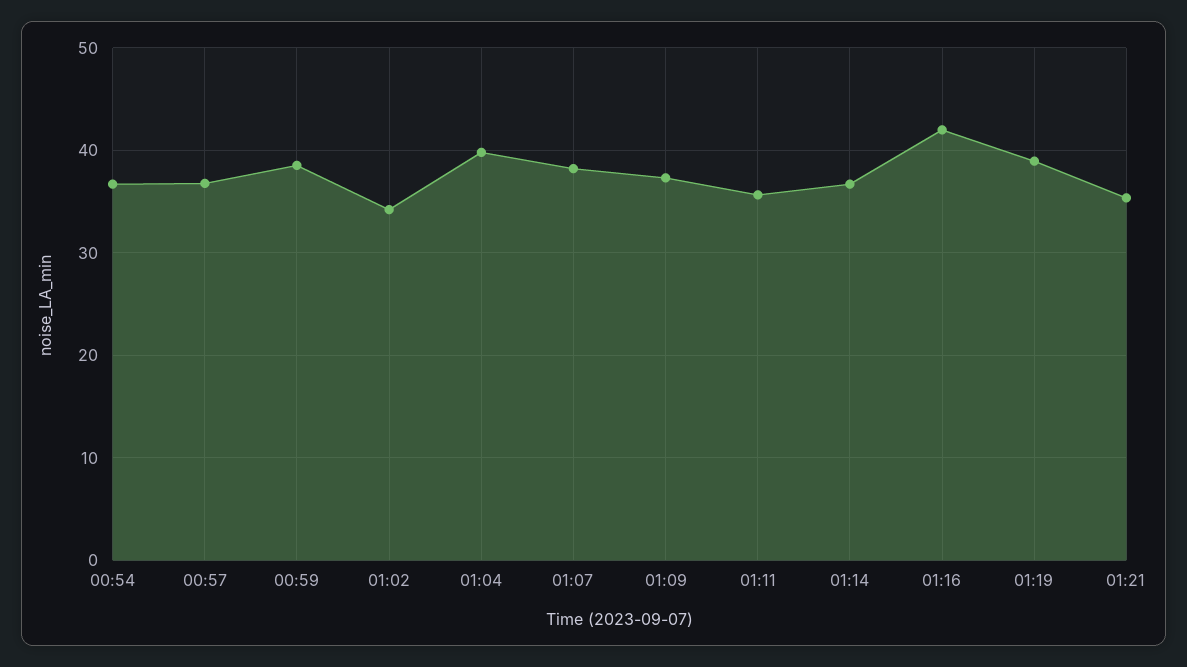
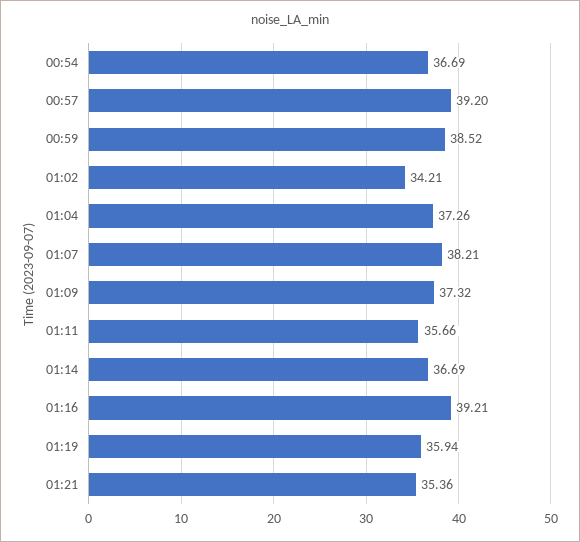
00:57: 37 -> 39.2
01:04: 40 -> 37.26
01:16: 42 -> 39.21
01:19: 39 -> 35.94

